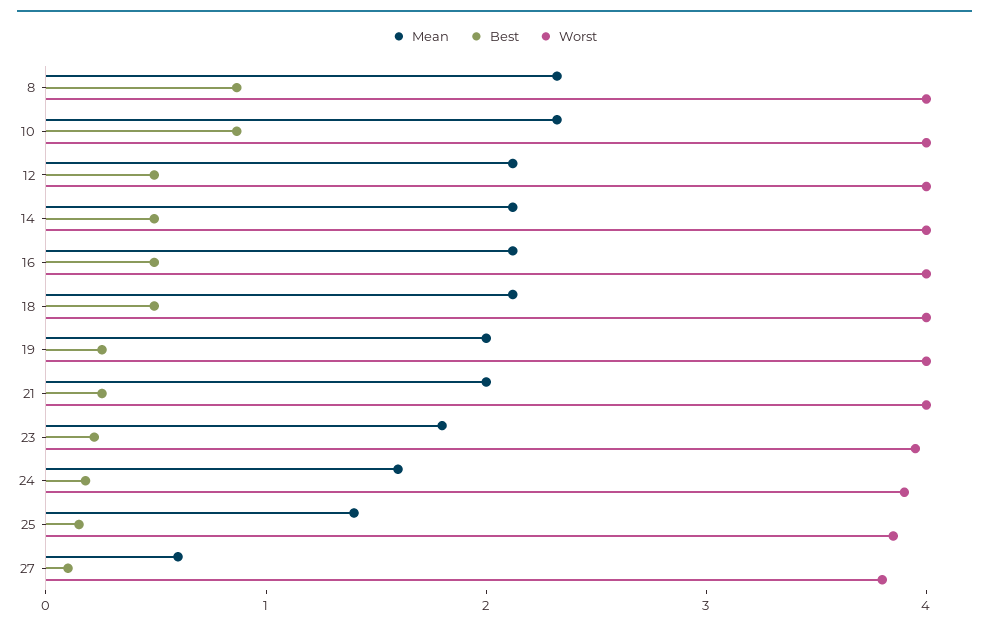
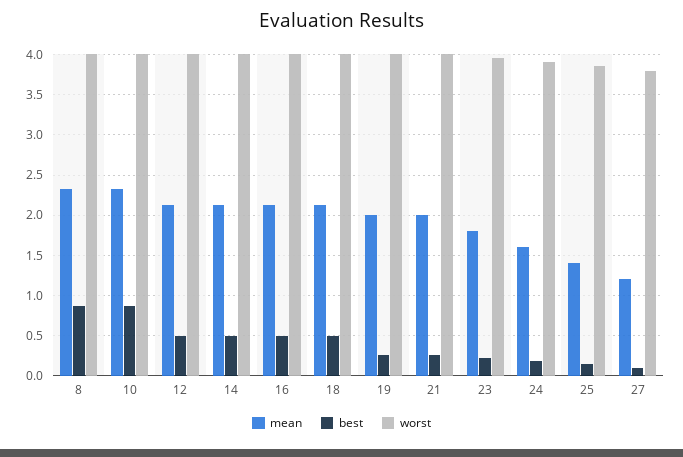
Mean, 27: 0.6 -> 1.2

